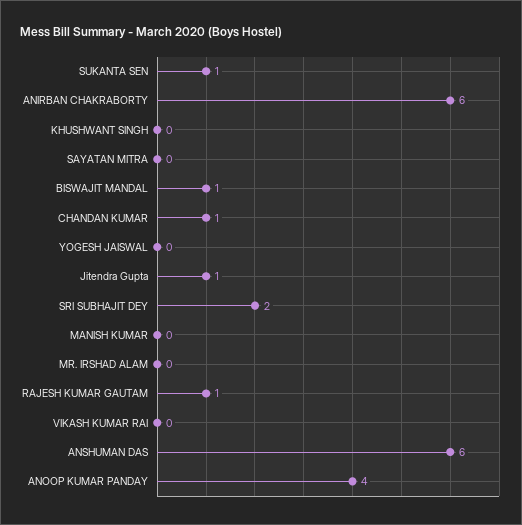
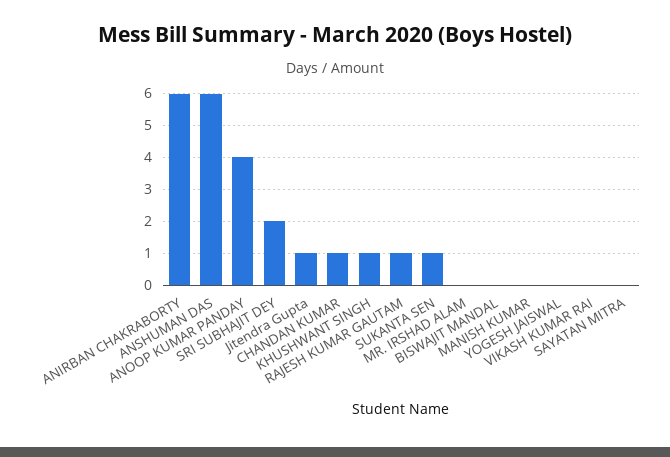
KHUSHWANT SINGH: 0 -> 1
BISWAJIT MANDAL: 1 -> 0

